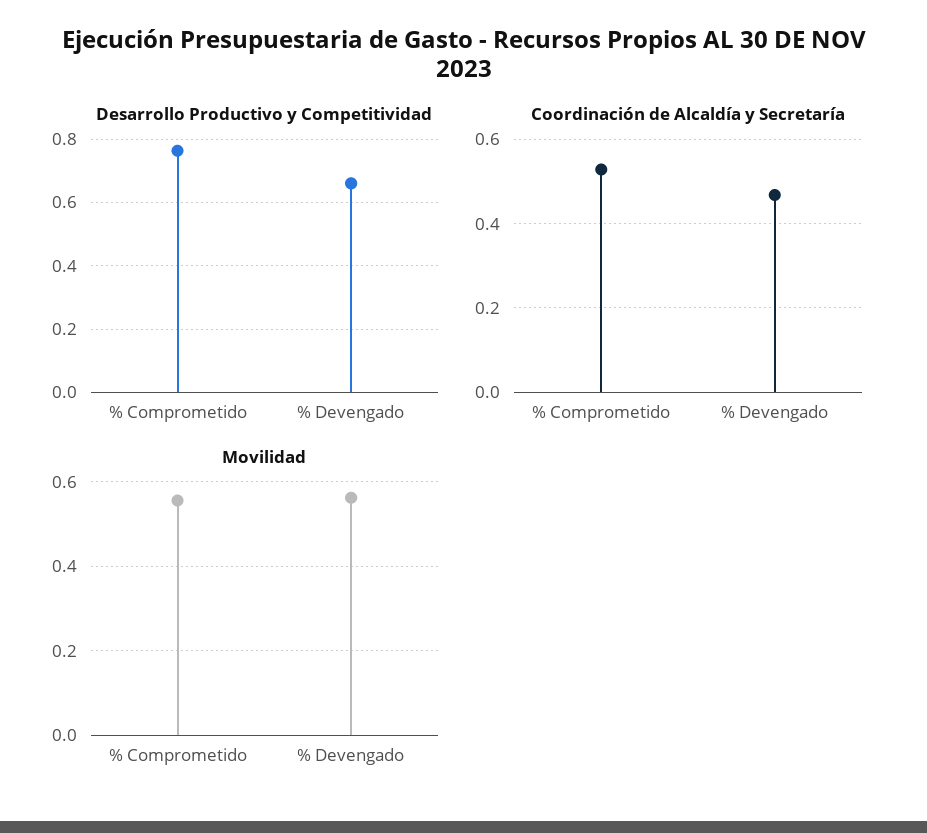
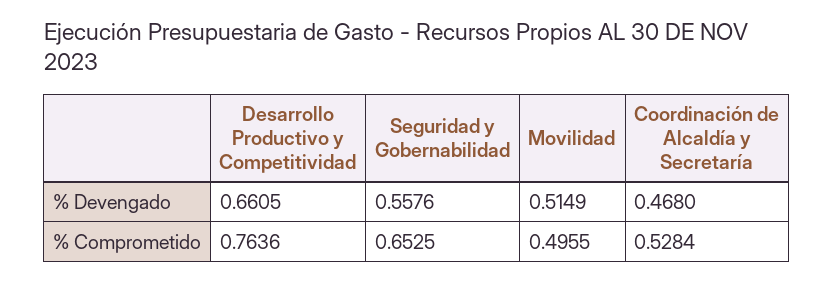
Movilidad, % Comprometido: 0.56 -> 0.4955
Movilidad, % Devengado: 0.56 -> 0.5149
Seguridad y Gobernabilidad, % Devengado: none -> 0.5576
Seguridad y Gobernabilidad, % Comprometido: none -> 0.6525

